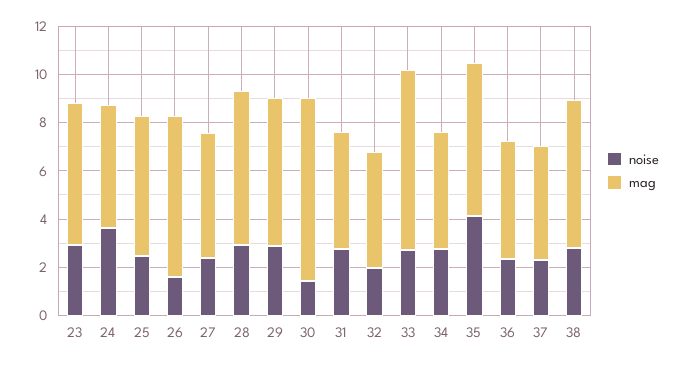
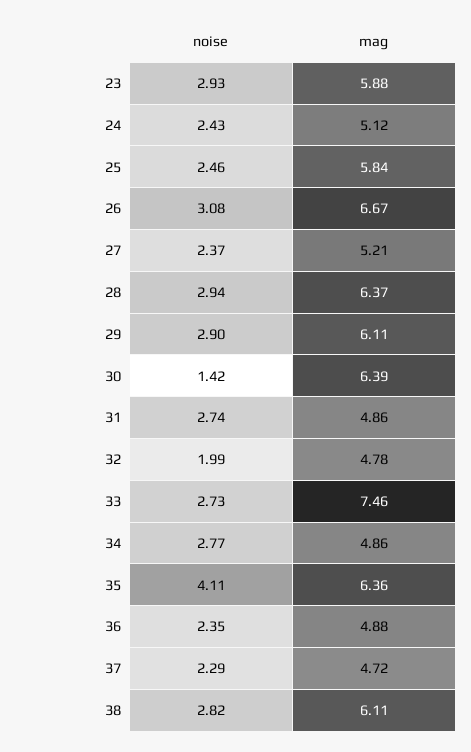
noise, 24: 3.5 -> 2.43
noise, 26: 1.5 -> 3.08
mag, 30: 7.5 -> 6.39

